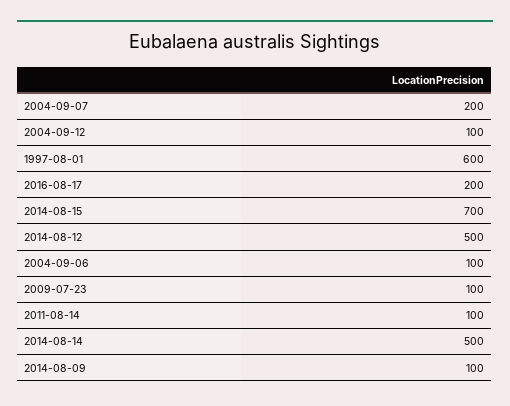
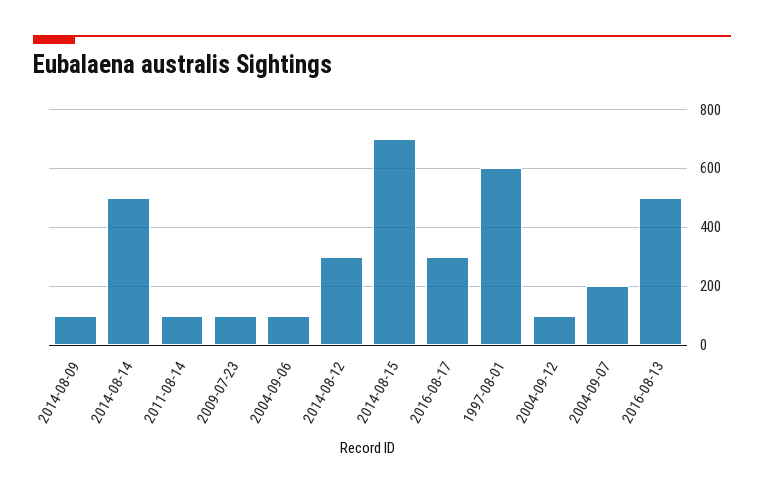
2016-08-17: 200 -> 300
2014-08-12: 500 -> 300
2016-08-13: none -> 500

